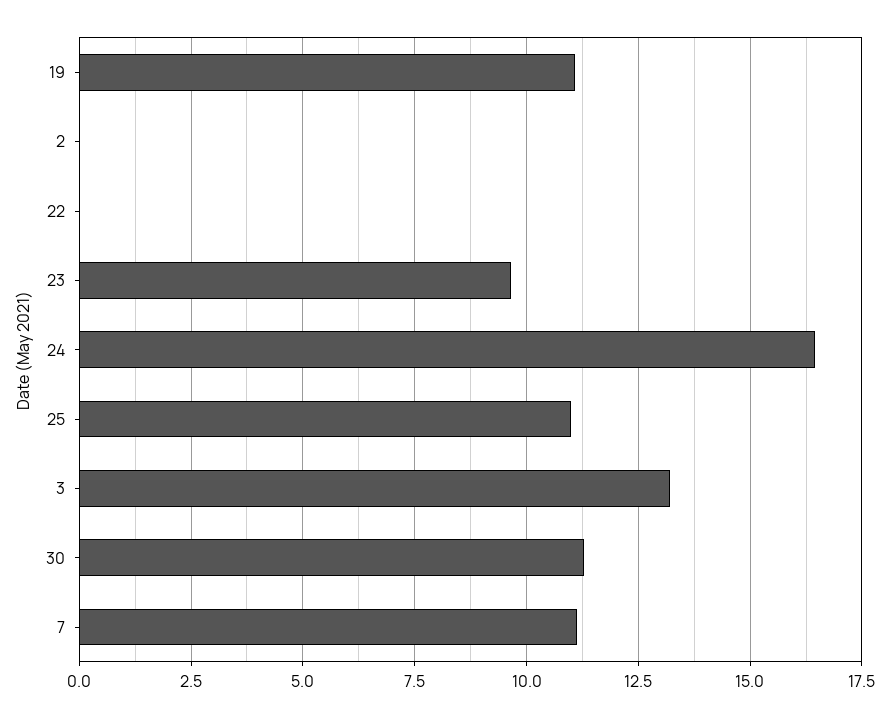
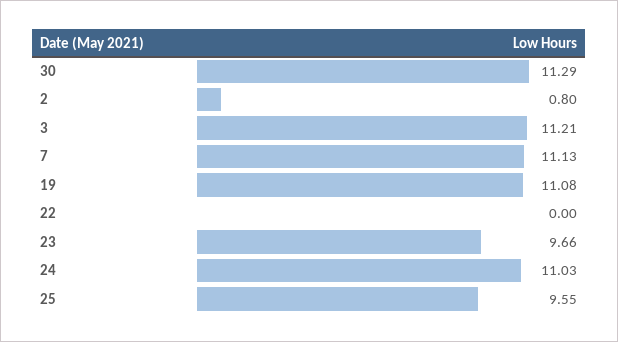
2: 0 -> 0.8
24: 16.5 -> 11.03
25: 11 -> 9.55
3: 13.25 -> 11.21

